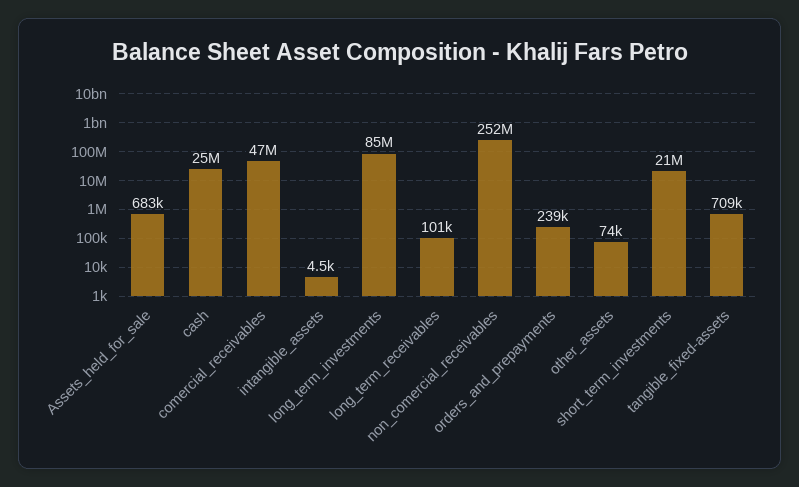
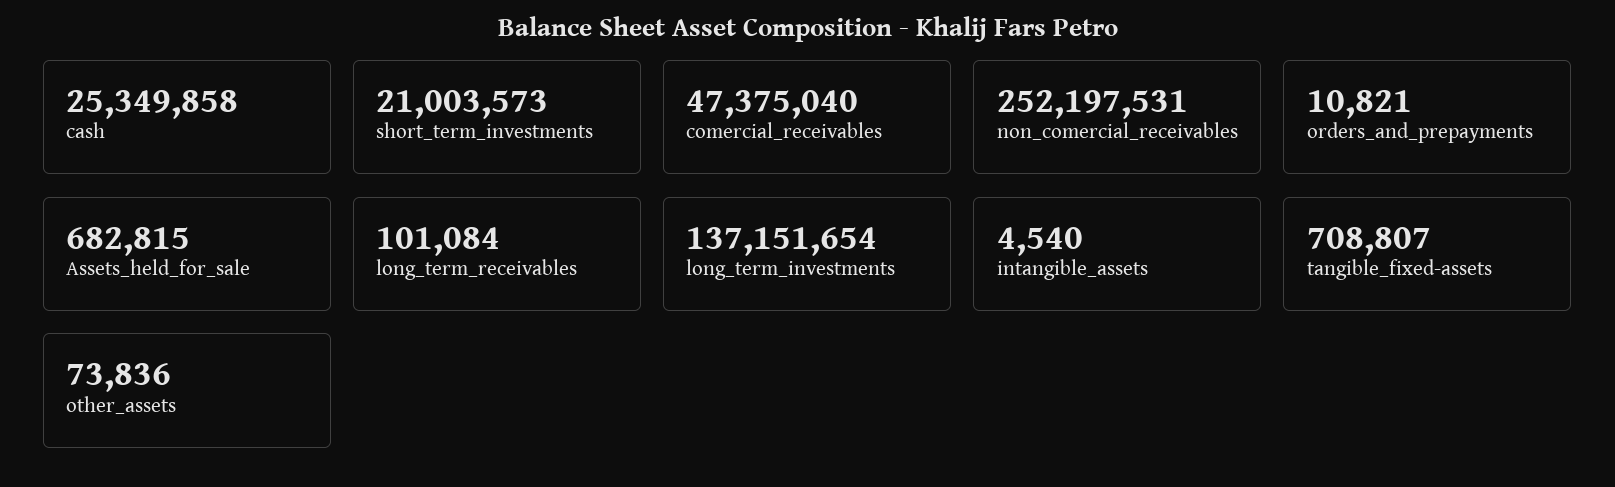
long_term_investments: 85000000 -> 137151654
orders_and_prepayments: 239000 -> 10821

